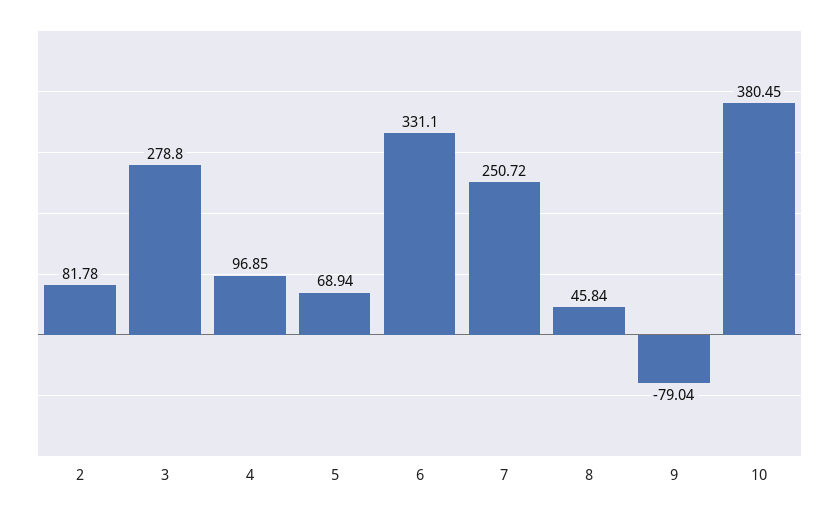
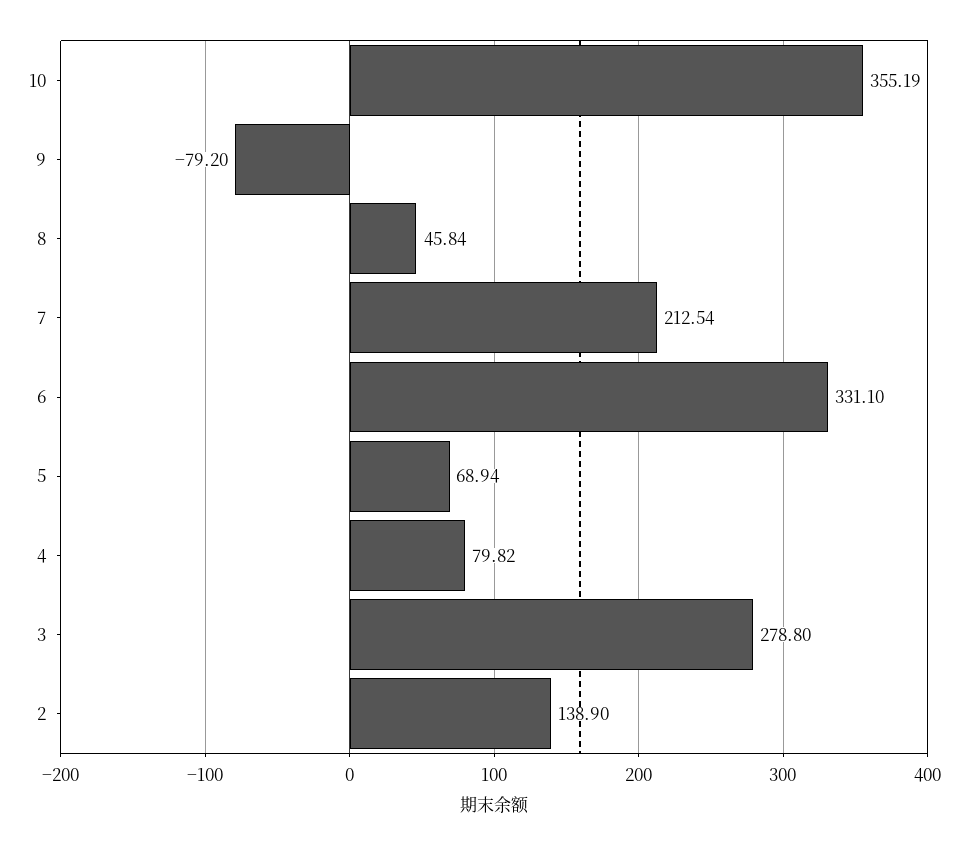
2: 81.78 -> 138.9
4: 96.85 -> 79.82
7: 250.72 -> 212.54
9: -79.04 -> -79.2
10: 380.45 -> 355.19

